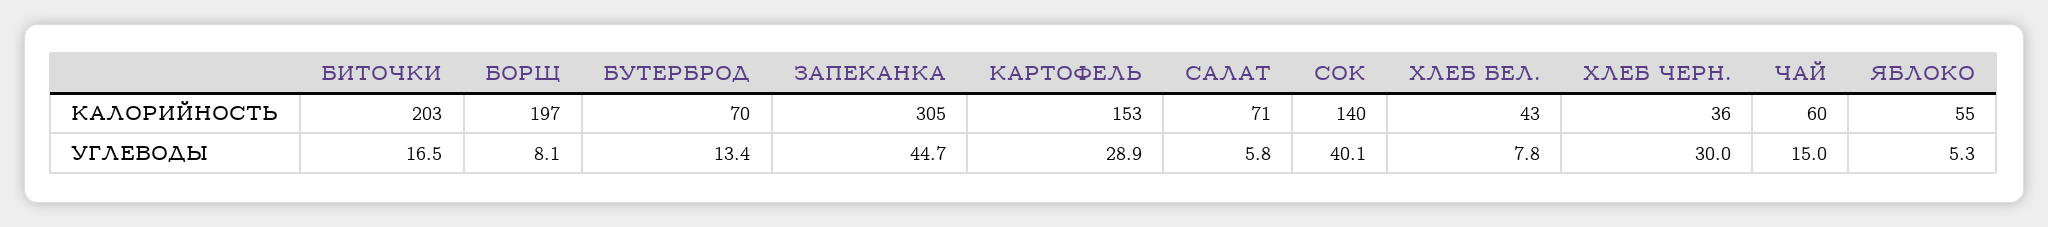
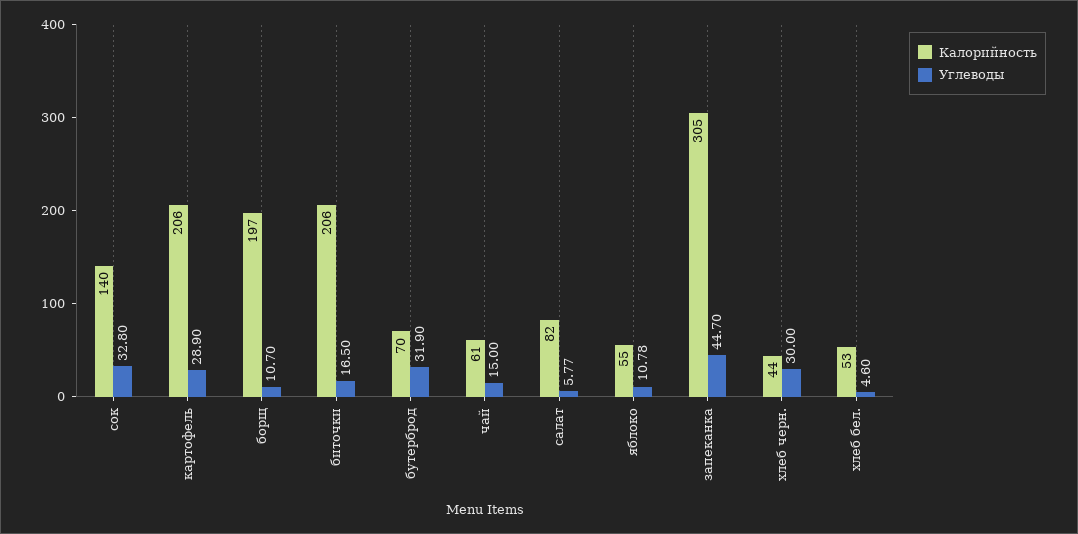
КАЛОРИЙНОСТЬ, БИТОЧКИ: 203 -> 206
КАЛОРИЙНОСТЬ, КАРТОФЕЛЬ: 153 -> 206
КАЛОРИЙНОСТЬ, САЛАТ: 71 -> 82
КАЛОРИЙНОСТЬ, ХЛЕБ БЕЛ.: 43 -> 53
КАЛОРИЙНОСТЬ, ХЛЕБ ЧЕРН.: 36 -> 44
КАЛОРИЙНОСТЬ, ЧАЙ: 60 -> 61
УГЛЕВОДЫ, БОРЩ: 8.1 -> 10.7
УГЛЕВОДЫ, БУТЕРБРОД: 13.4 -> 31.9
УГЛЕВОДЫ, СОК: 40.1 -> 32.8
УГЛЕВОДЫ, ХЛЕБ БЕЛ.: 7.8 -> 4.6
УГЛЕВОДЫ, ЯБЛОКО: 5.3 -> 10.78

